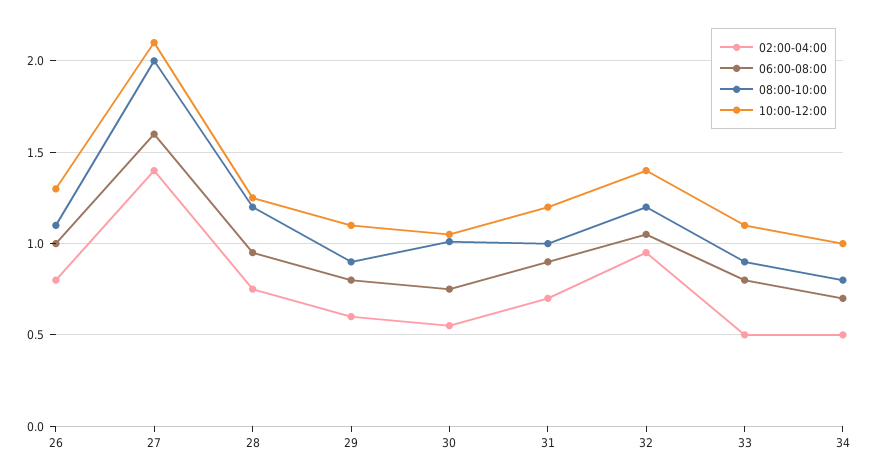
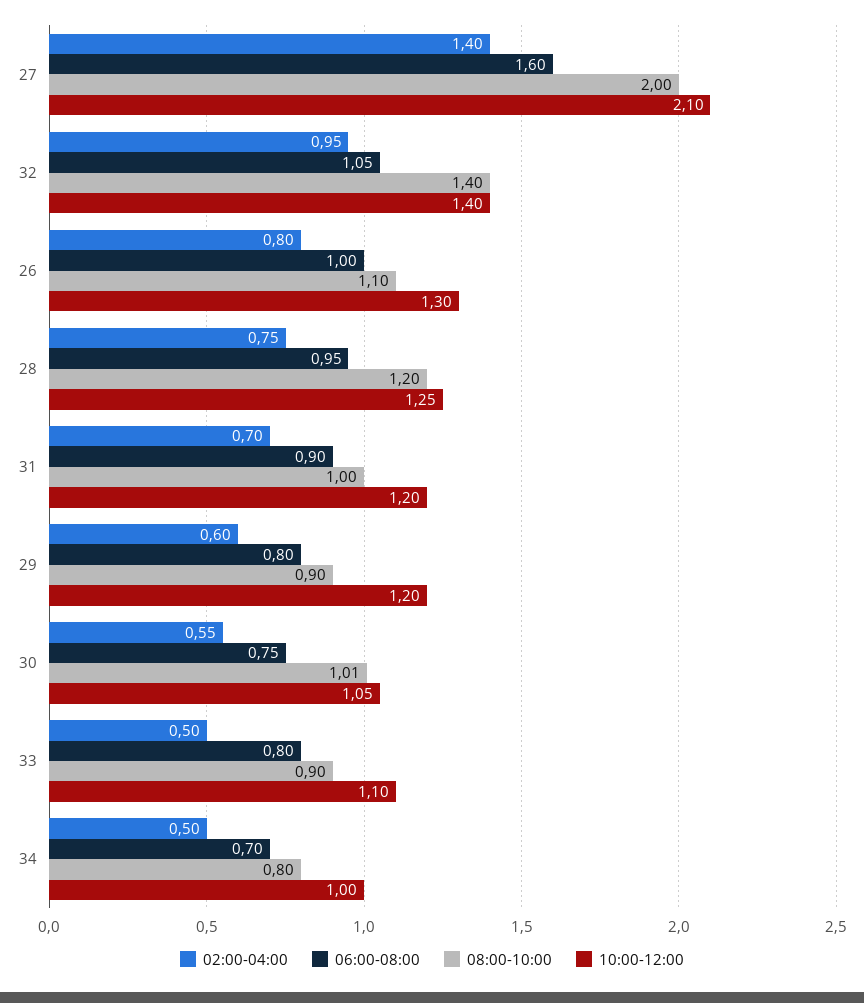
10:00-12:00, 29: 1.1 -> 1.2
08:00-10:00, 32: 1.2 -> 1.4

